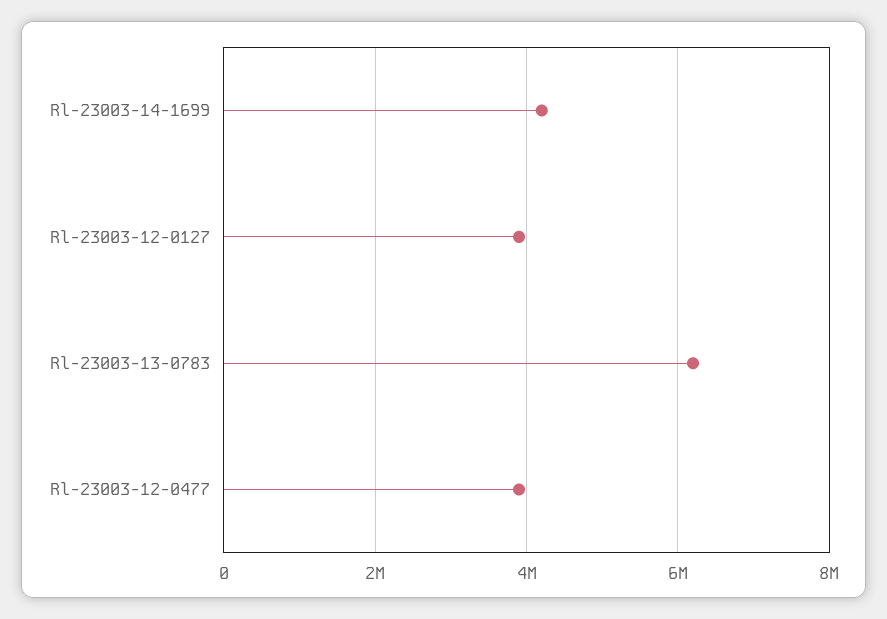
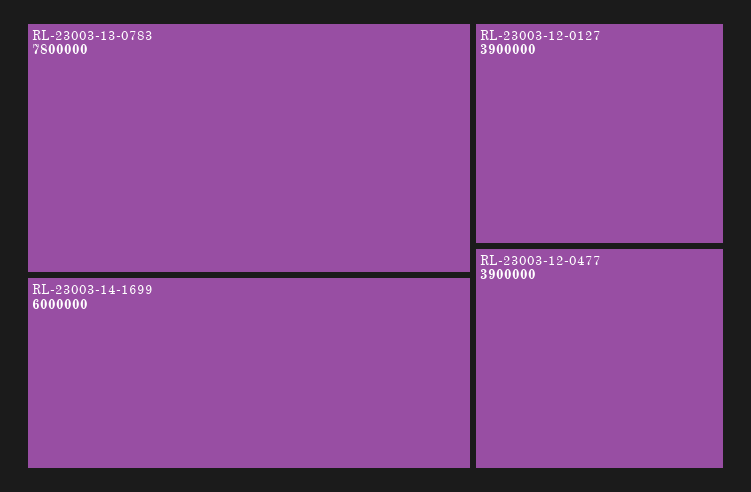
Rl-23003-14-1699: 4200000 -> 6000000
Rl-23003-13-0783: 6200000 -> 7800000

